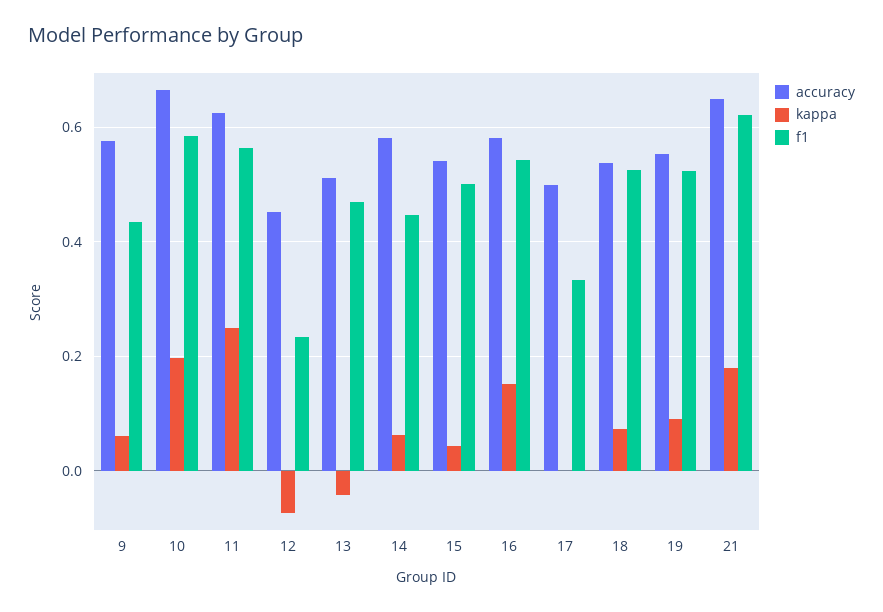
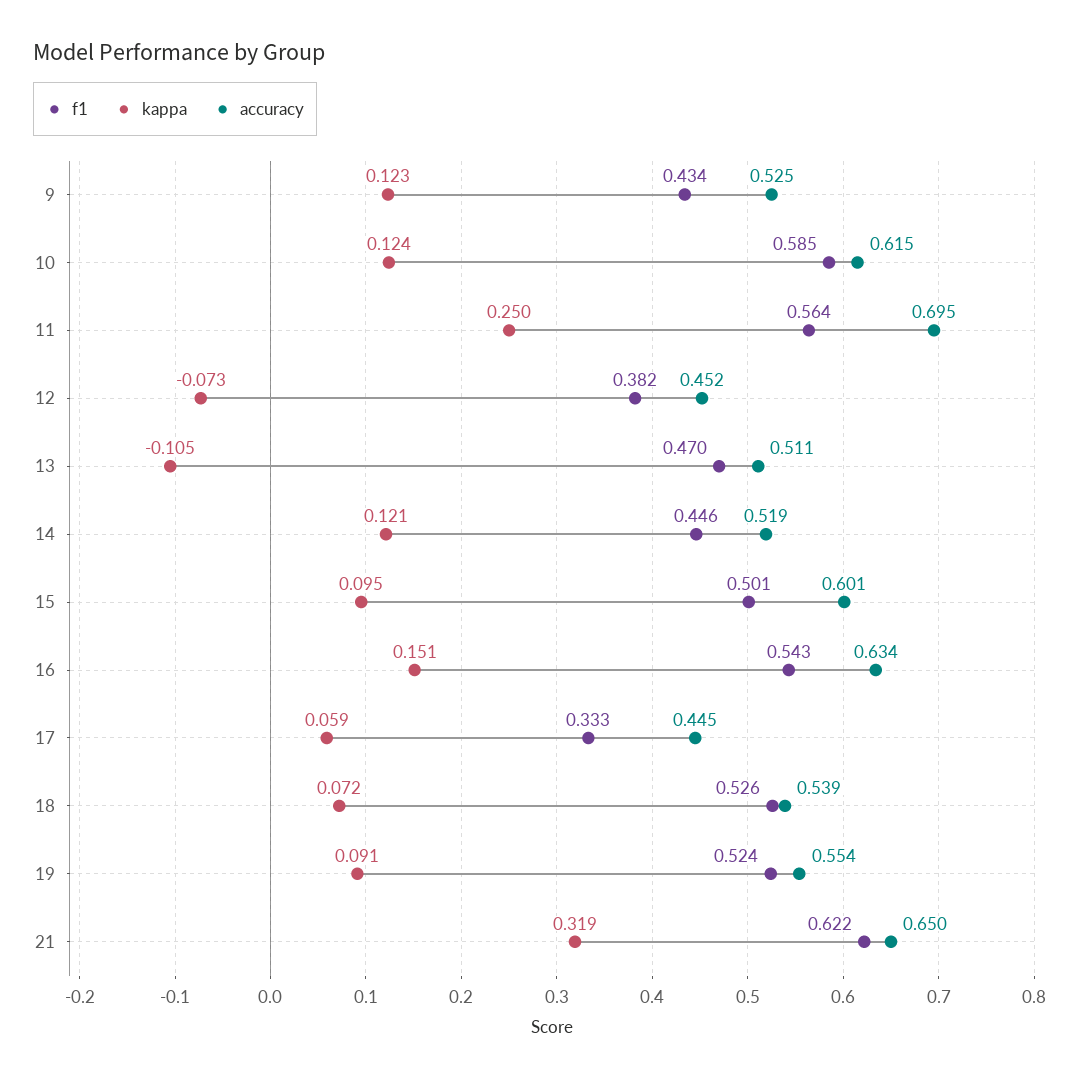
accuracy, 9: 0.58 -> 0.525
kappa, 9: 0.06 -> 0.123
accuracy, 10: 0.66 -> 0.615
kappa, 10: 0.2 -> 0.124
accuracy, 11: 0.62 -> 0.695
f1, 12: 0.24 -> 0.382
kappa, 13: -0.04 -> -0.105
accuracy, 14: 0.58 -> 0.519
kappa, 14: 0.06 -> 0.121
accuracy, 15: 0.54 -> 0.601
kappa, 15: 0.04 -> 0.095
accuracy, 16: 0.58 -> 0.634
accuracy, 17: 0.5 -> 0.445
kappa, 17: 0 -> 0.059
kappa, 21: 0.18 -> 0.319

